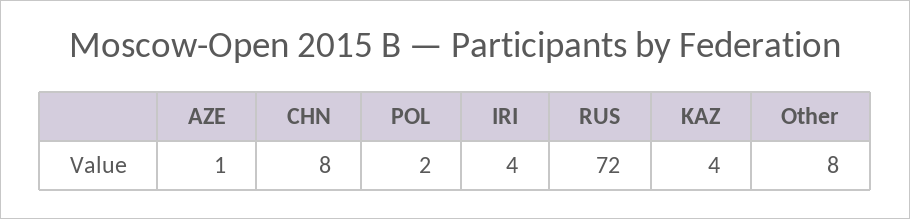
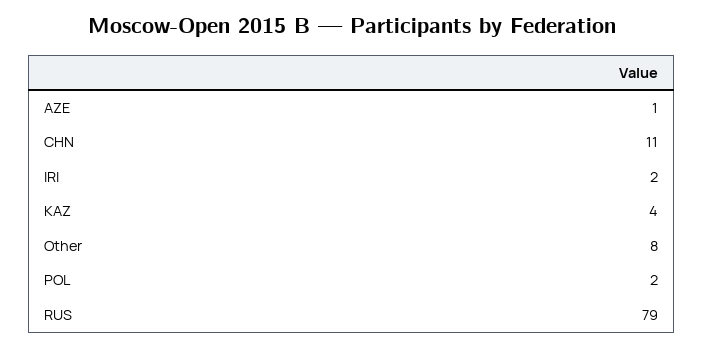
CHN: 8 -> 11
IRI: 4 -> 2
RUS: 72 -> 79

